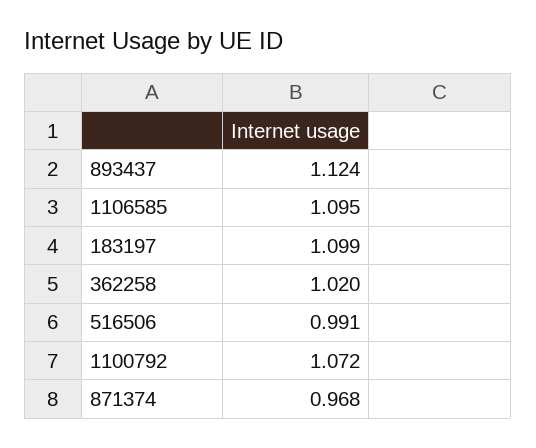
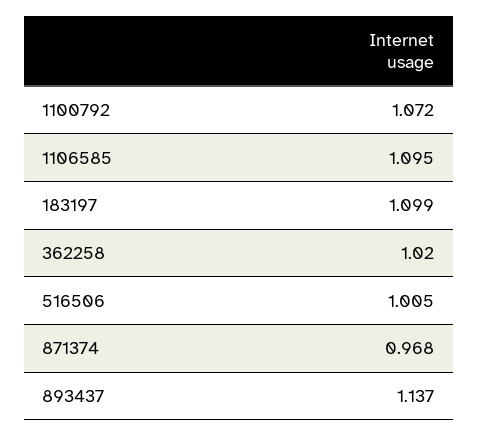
893437: 1.124 -> 1.137
516506: 0.991 -> 1.005

